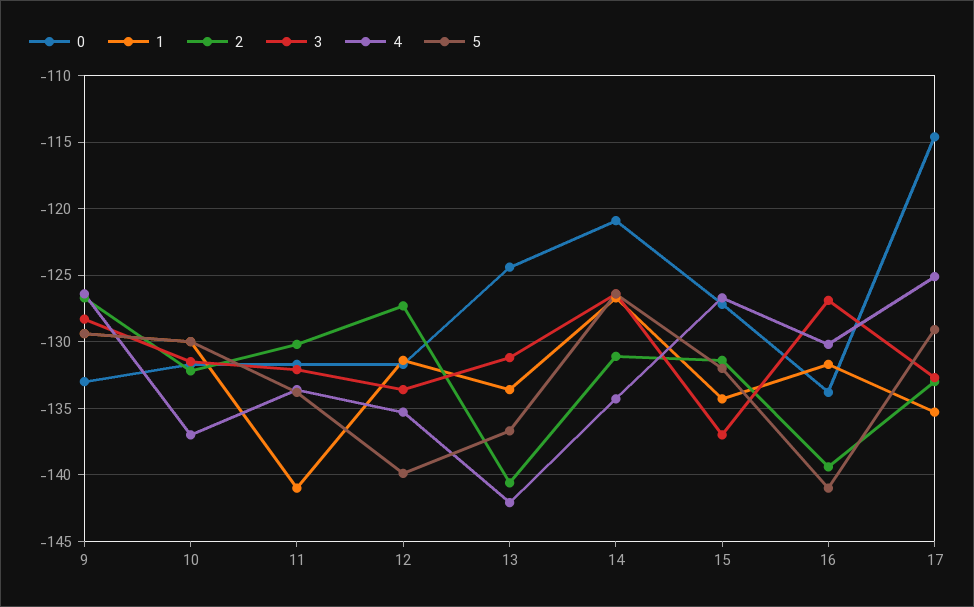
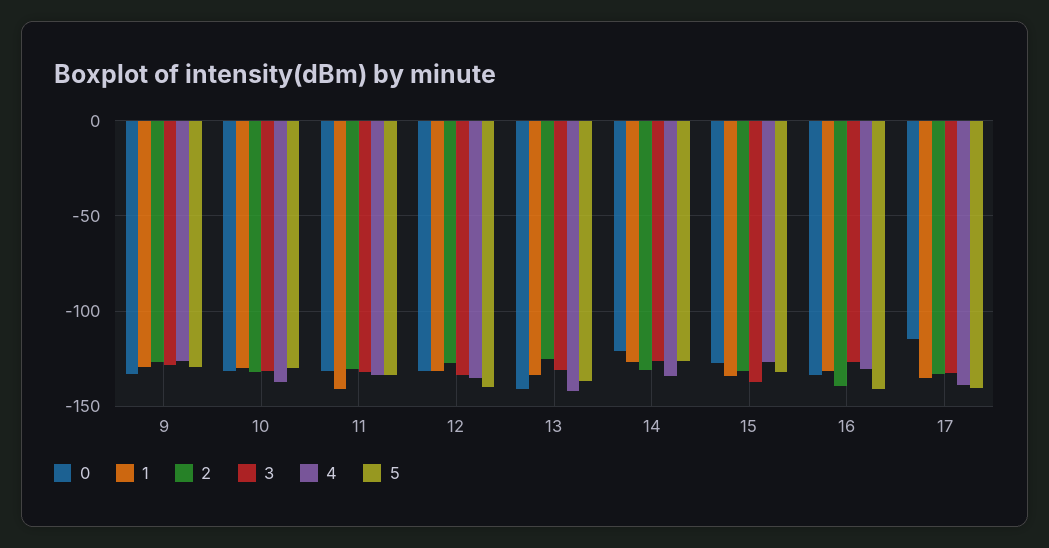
0, 13: -124.5 -> -140
2, 13: -140.5 -> -125
4, 17: -125 -> -140
5, 17: -129 -> -140

